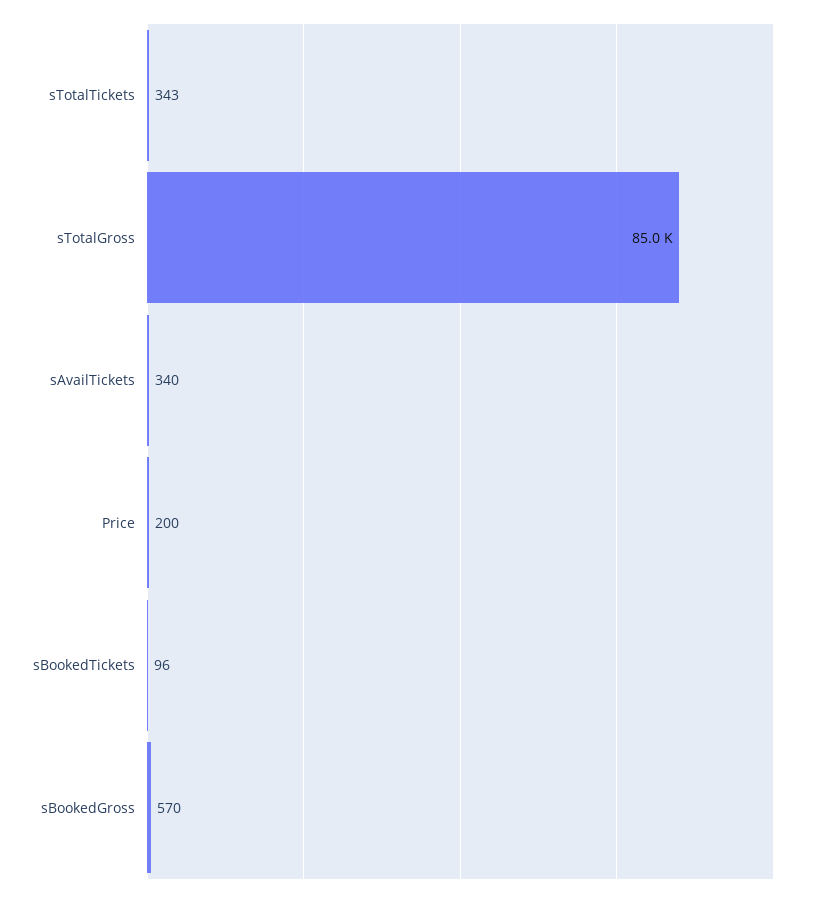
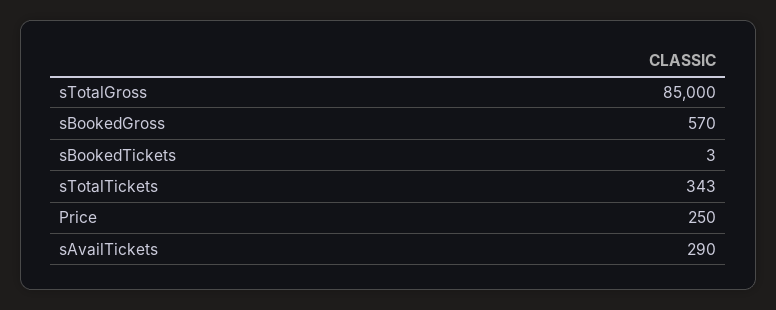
sAvailTickets: 340 -> 290
Price: 200 -> 250
sBookedTickets: 96 -> 3

